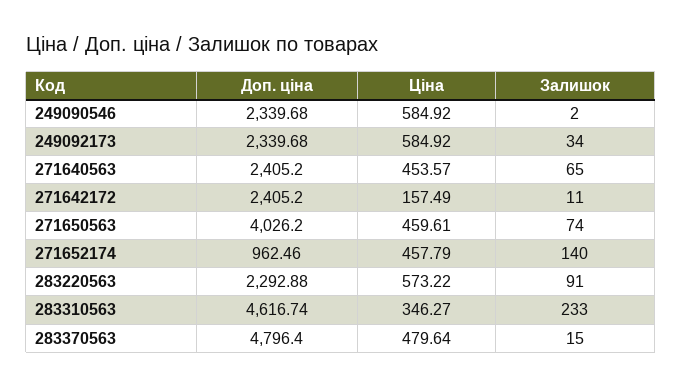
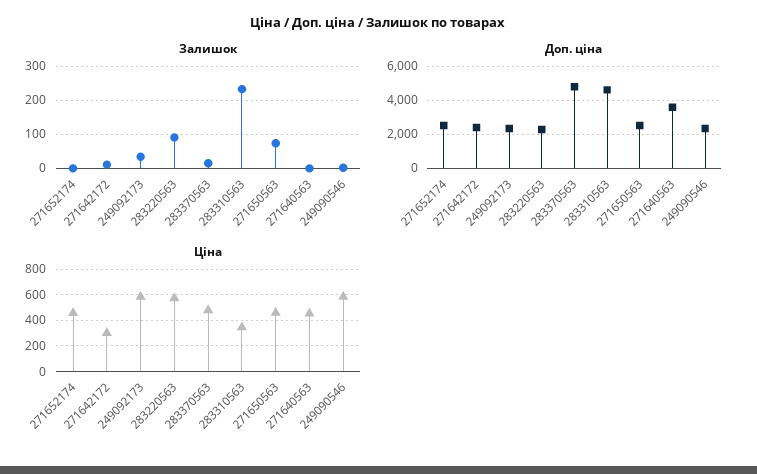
Доп. ціна, 271640563: 2405.2 -> 3500
Залишок, 271640563: 65 -> 0
Ціна, 271642172: 157.49 -> 300
Доп. ціна, 271650563: 4026.2 -> 2500
Доп. ціна, 271652174: 962.46 -> 2500
Залишок, 271652174: 140 -> 0

